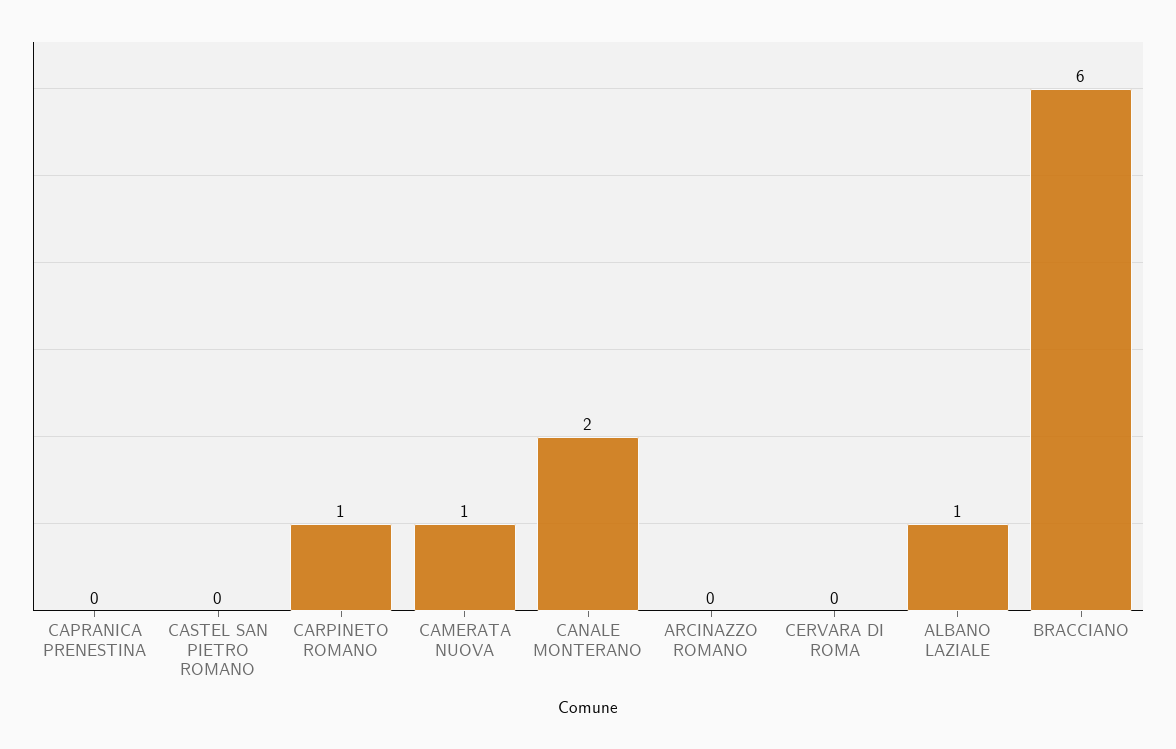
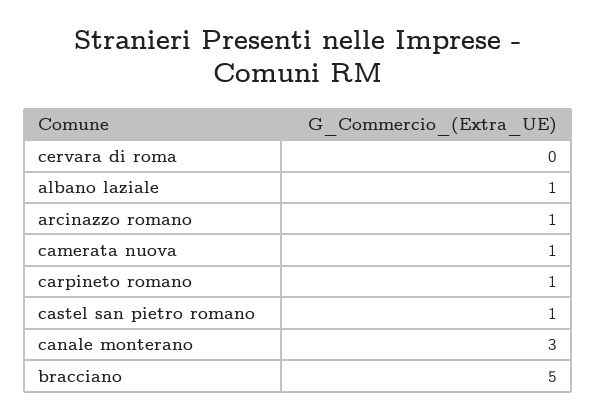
CAPRANICA PRENESTINA: 0 -> none
CASTEL SAN PIETRO ROMANO: 0 -> 1
CANALE MONTERANO: 2 -> 3
ARCINAZZO ROMANO: 0 -> 1
BRACCIANO: 6 -> 5

